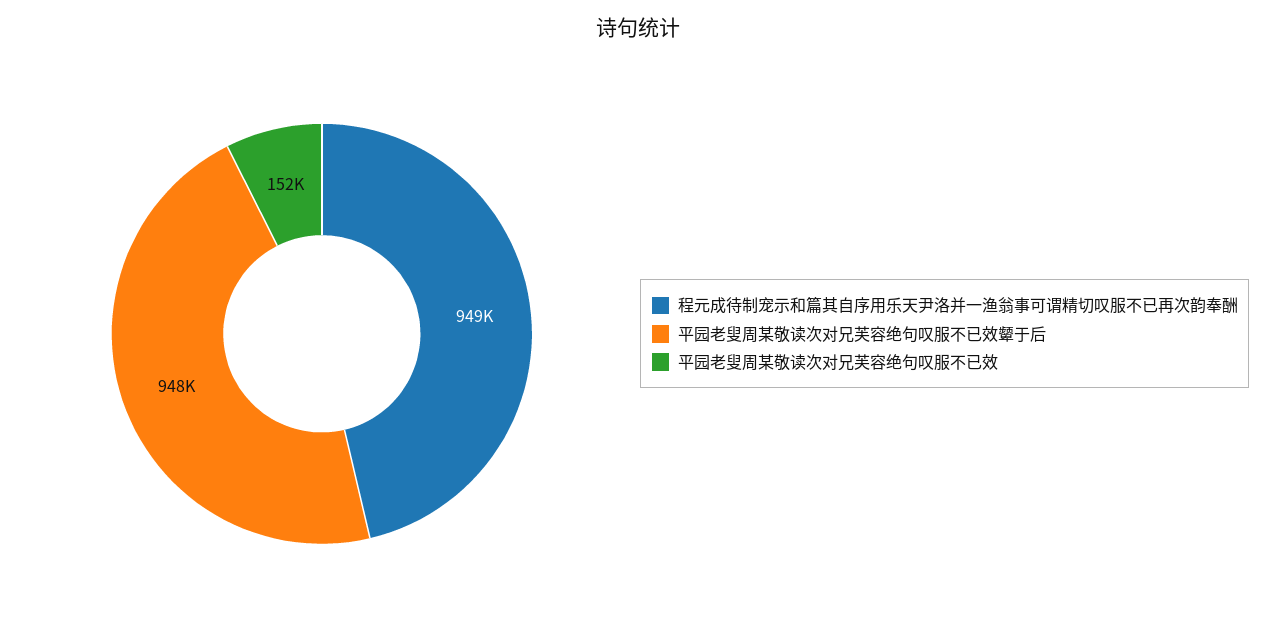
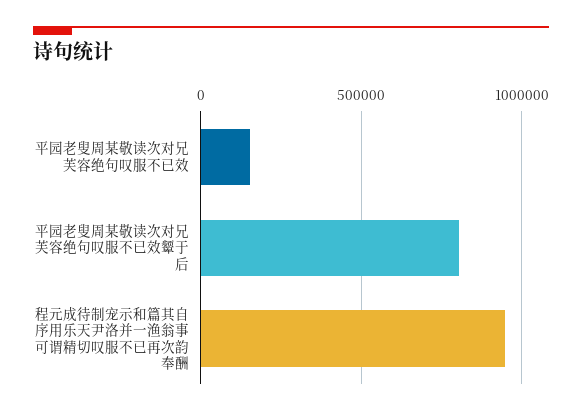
平园老叟周某敬读次对兄芙容绝句叹服不已效颦于后: 948000 -> 800000

